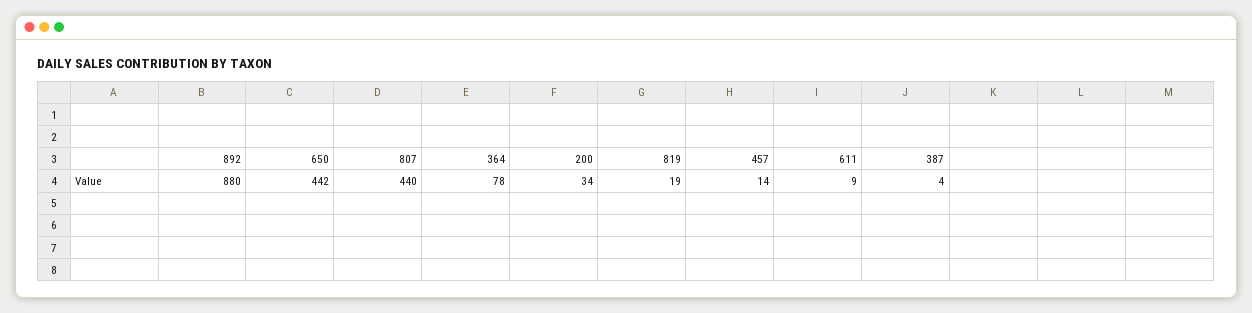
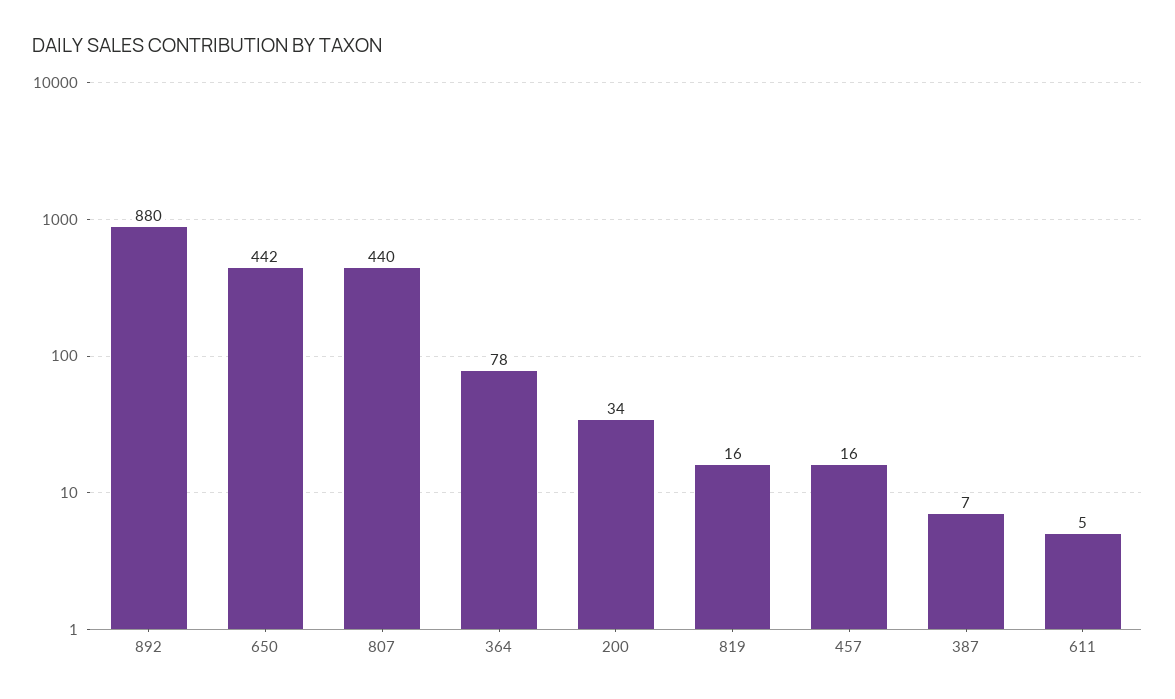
819: 19 -> 16
457: 14 -> 16
611: 9 -> 5
387: 4 -> 7

